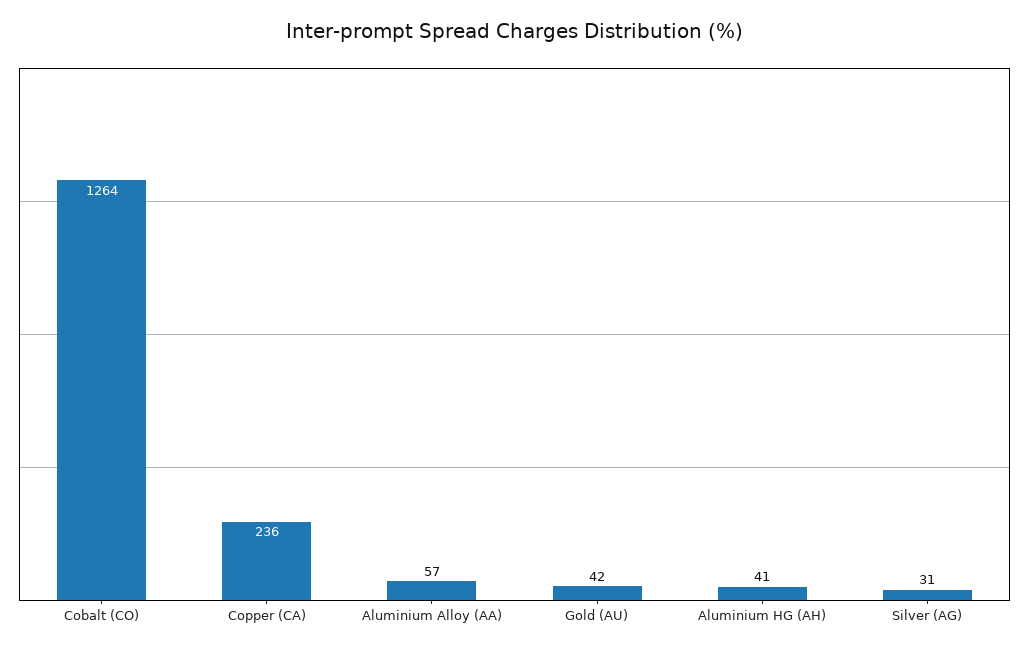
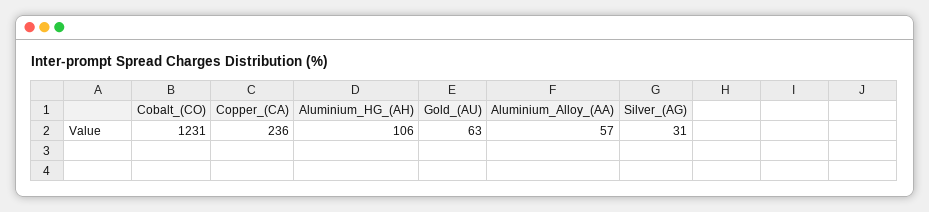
Cobalt (CO): 1264 -> 1231
Gold (AU): 42 -> 63
Aluminium HG (AH): 41 -> 106

